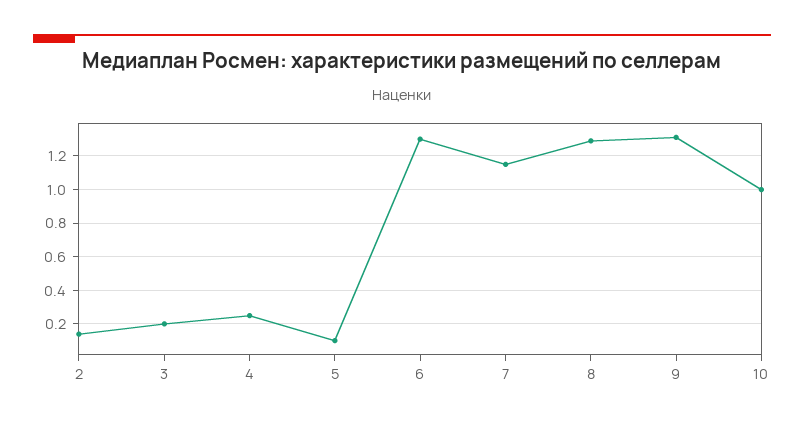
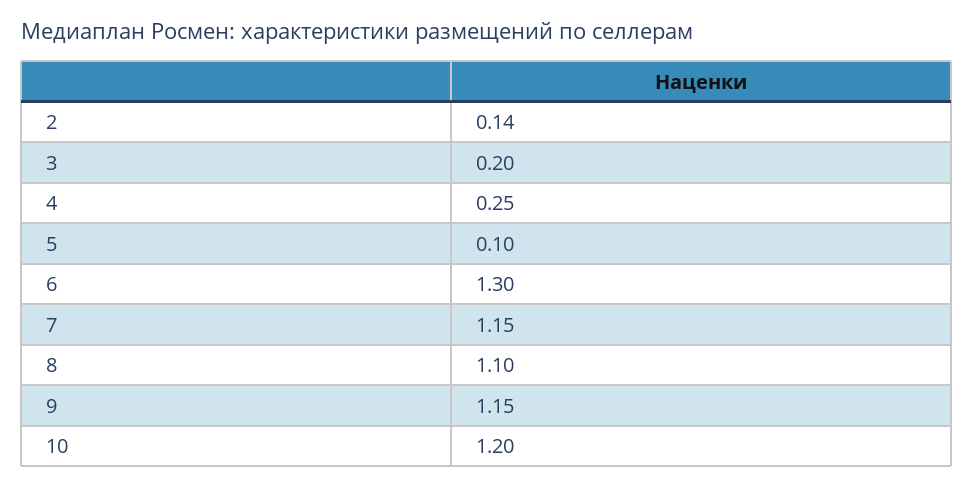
8: 1.3 -> 1.1
9: 1.3 -> 1.15
10: 1 -> 1.2

